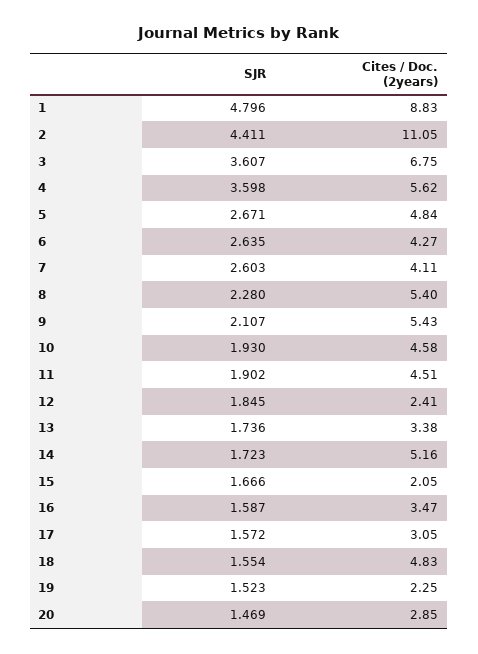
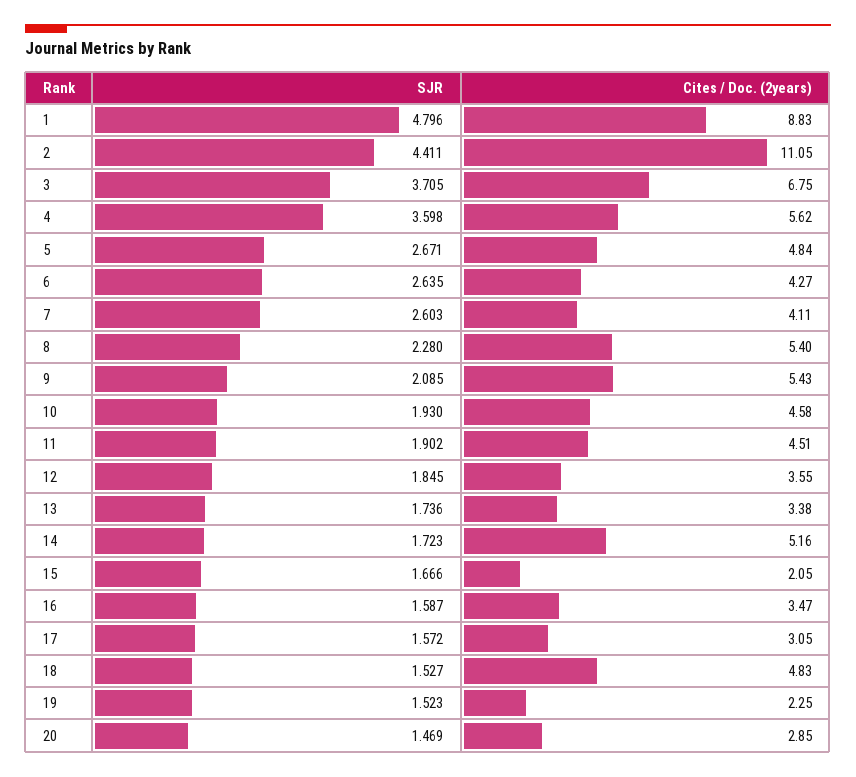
SJR, 3: 3.607 -> 3.705
SJR, 9: 2.107 -> 2.085
Cites / Doc. (2years), 12: 2.41 -> 3.55
SJR, 18: 1.554 -> 1.527

